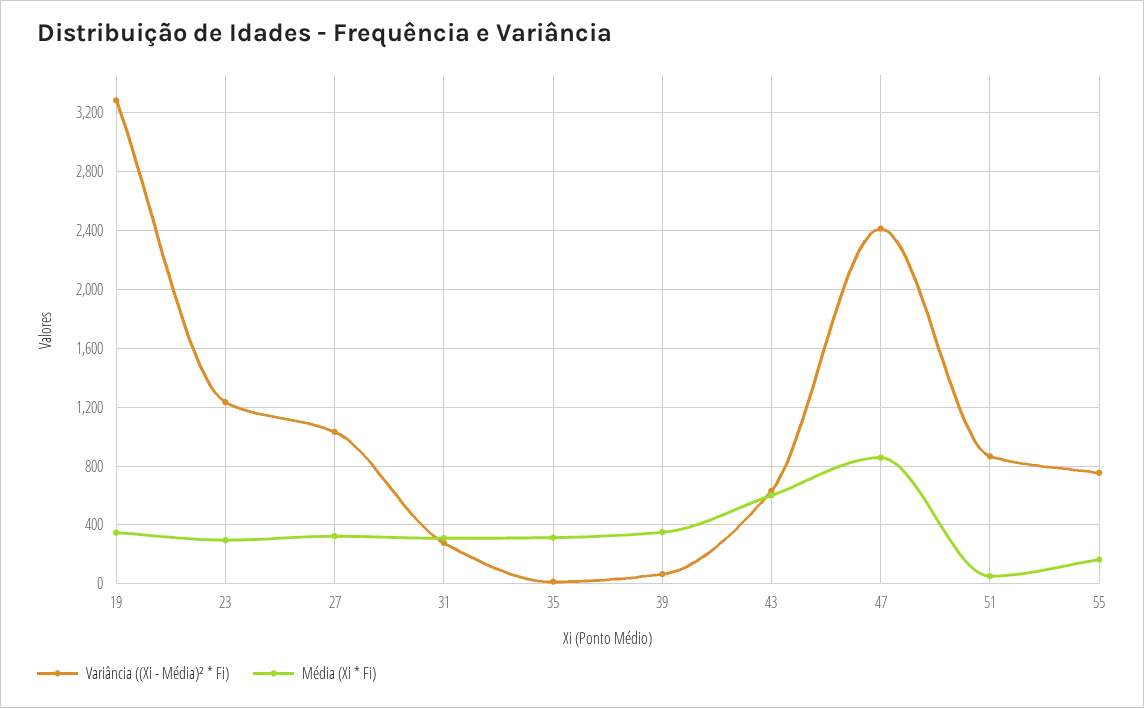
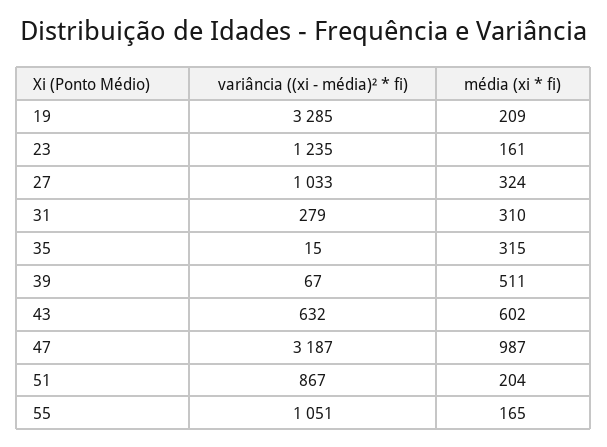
Média (Xi * Fi), 19: 350 -> 209
Média (Xi * Fi), 23: 300 -> 161
Média (Xi * Fi), 39: 350 -> 511
Variância ((Xi - Média)² * Fi), 47: 2400 -> 3187
Média (Xi * Fi), 47: 850 -> 987
Média (Xi * Fi), 51: 50 -> 204
Variância ((Xi - Média)² * Fi), 55: 750 -> 1051

